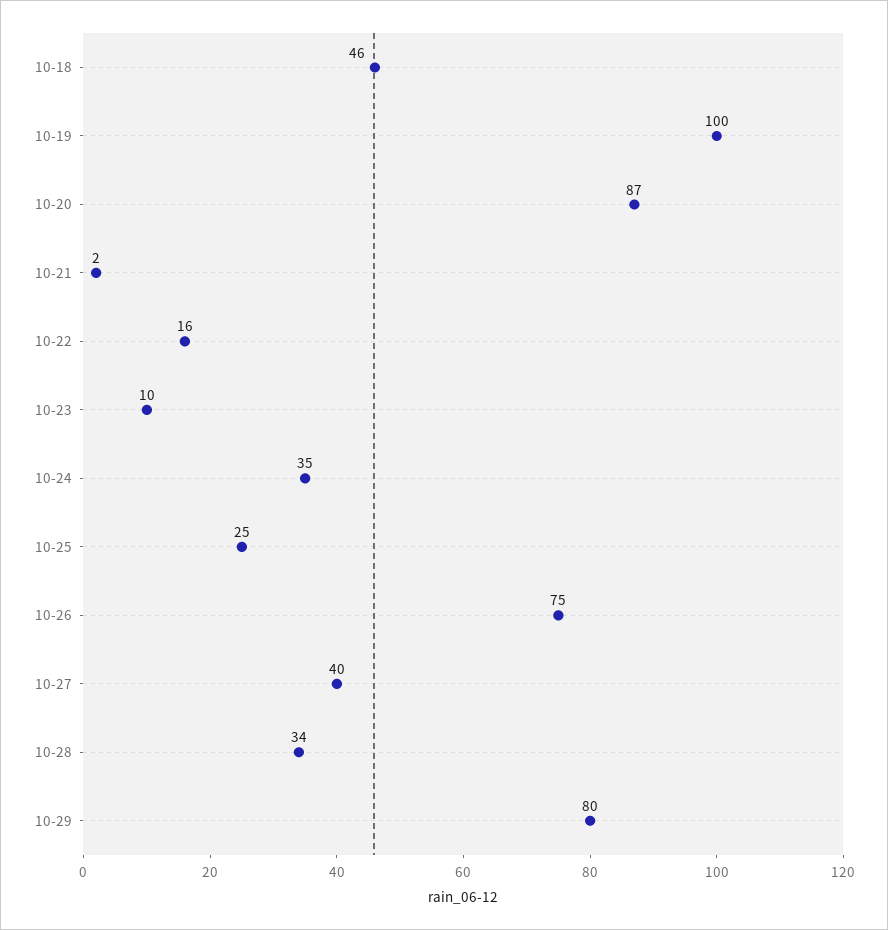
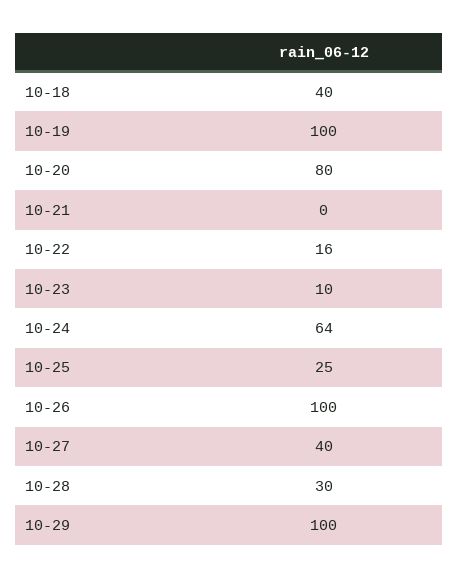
10-18: 46 -> 40
10-20: 87 -> 80
10-21: 2 -> 0
10-24: 35 -> 64
10-26: 75 -> 100
10-28: 34 -> 30
10-29: 80 -> 100

